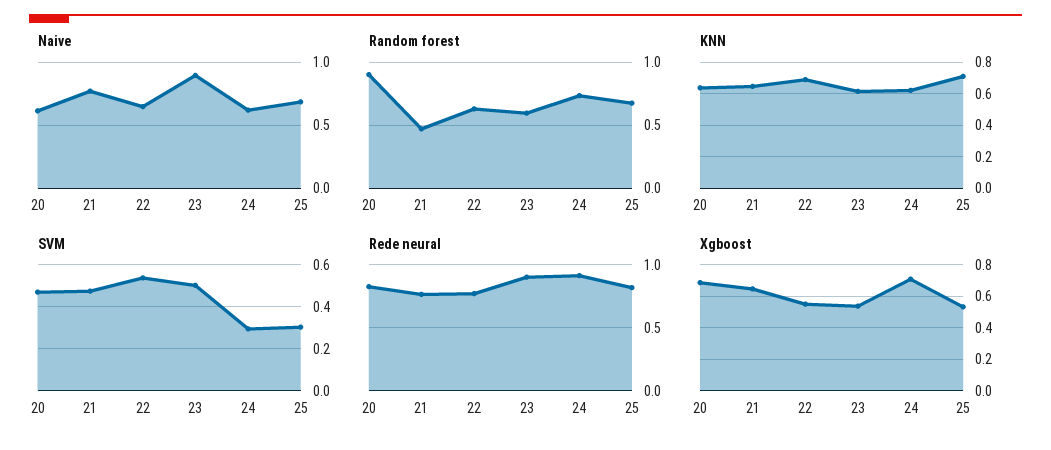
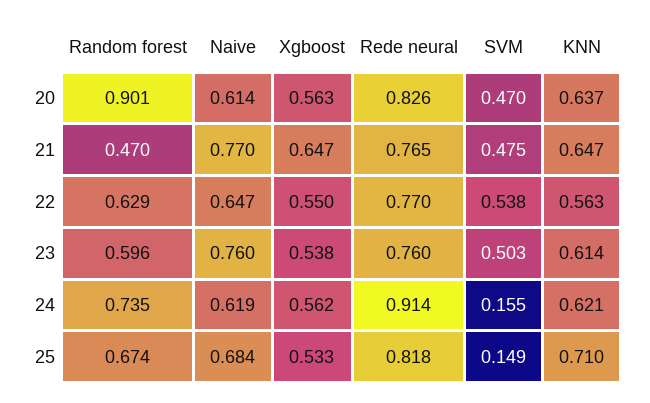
Naive, 23: 0.9 -> 0.76
KNN, 22: 0.7 -> 0.563
SVM, 24: 0.3 -> 0.155
SVM, 25: 0.3 -> 0.149
Rede neural, 23: 0.9 -> 0.76
Xgboost, 20: 0.7 -> 0.563
Xgboost, 24: 0.7 -> 0.562

